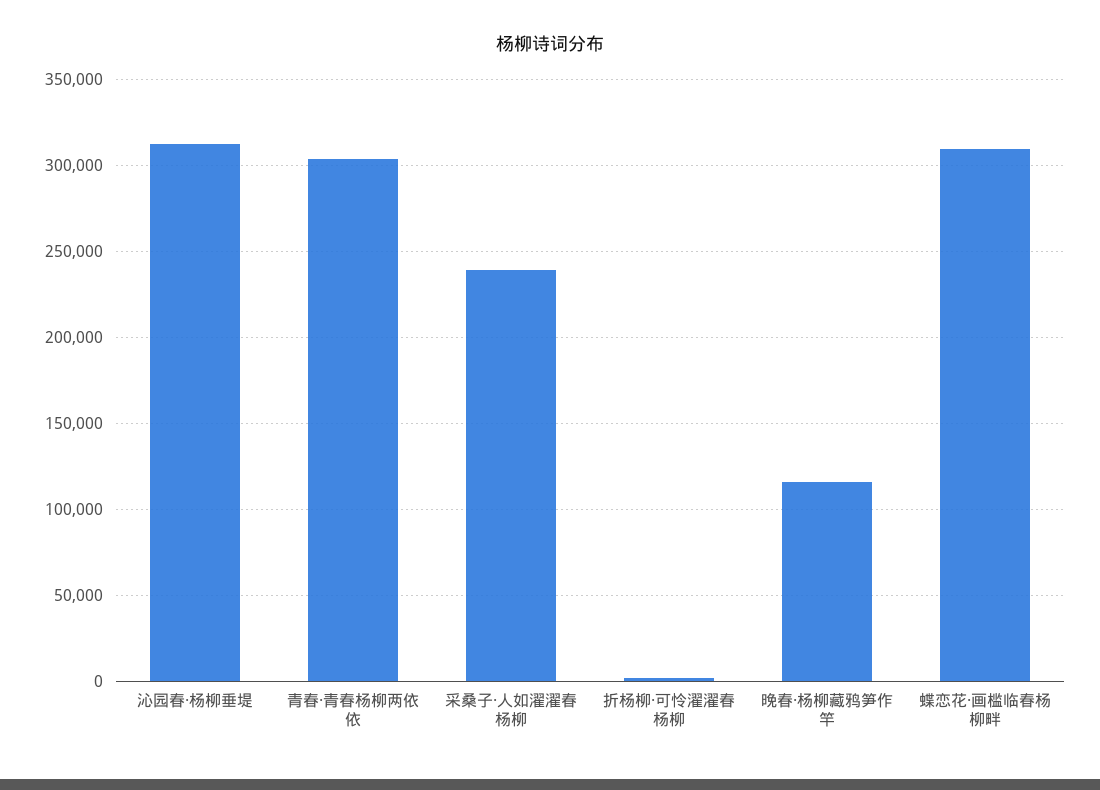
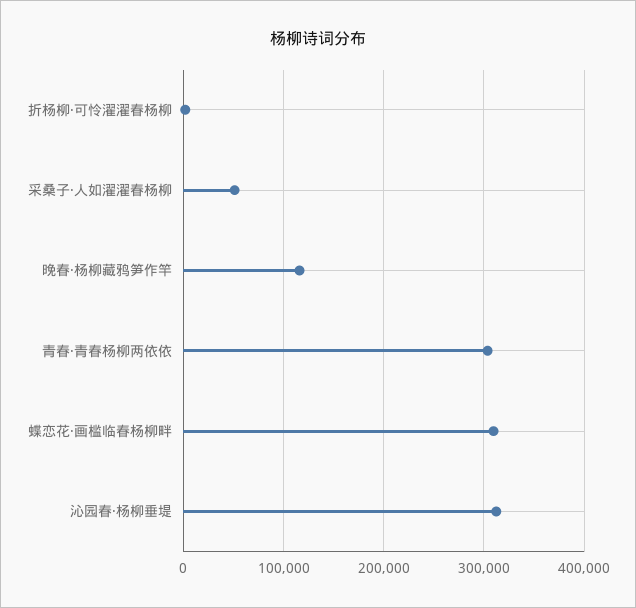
采桑子·人如濯濯春杨柳: 240000 -> 50000

